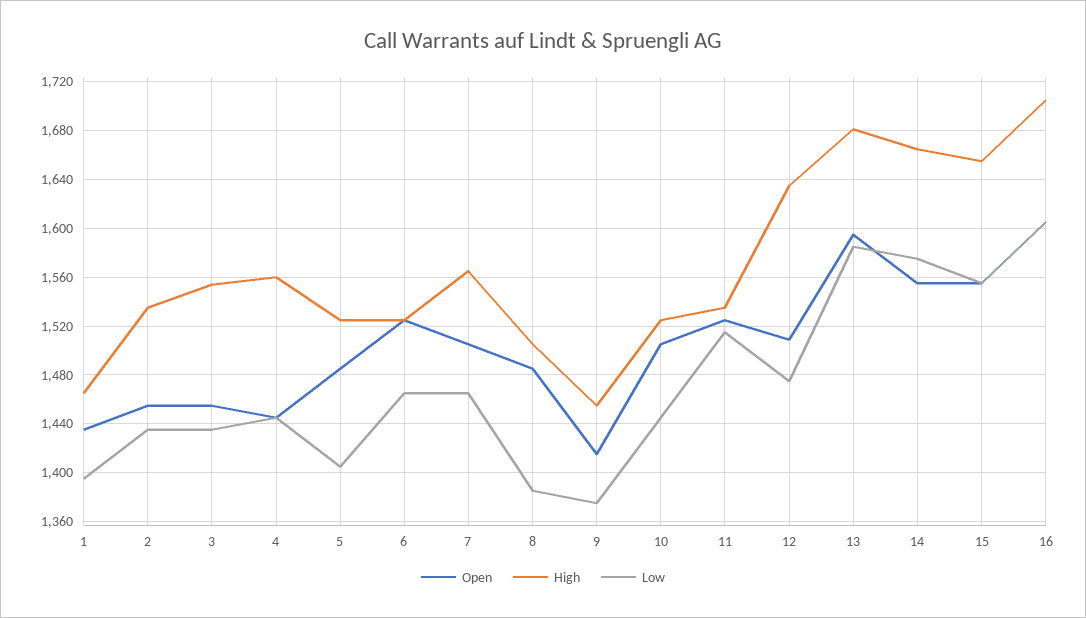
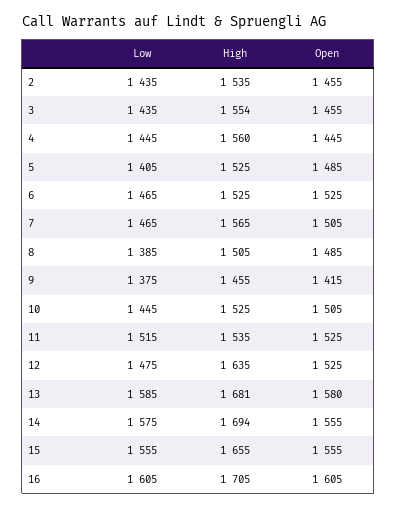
Open, 1: 1435 -> none
High, 1: 1465 -> none
Low, 1: 1395 -> none
Open, 12: 1510 -> 1525
Open, 13: 1595 -> 1580
High, 14: 1665 -> 1694

